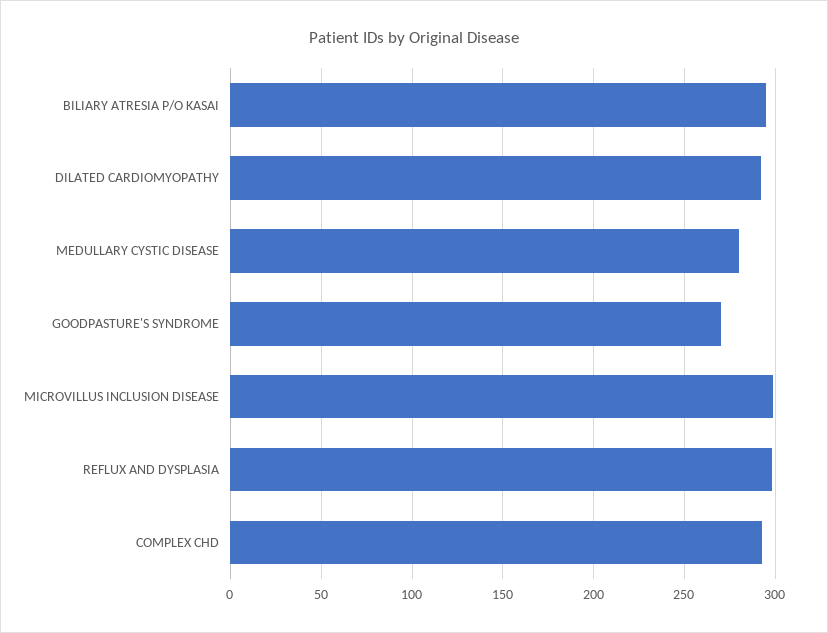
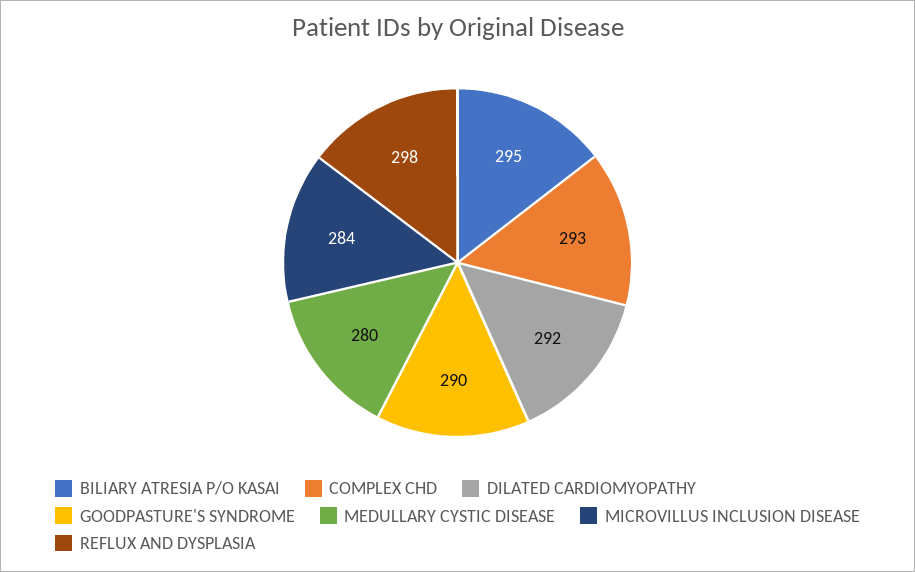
GOODPASTURE'S SYNDROME: 270 -> 290
MICROVILLUS INCLUSION DISEASE: 300 -> 284

